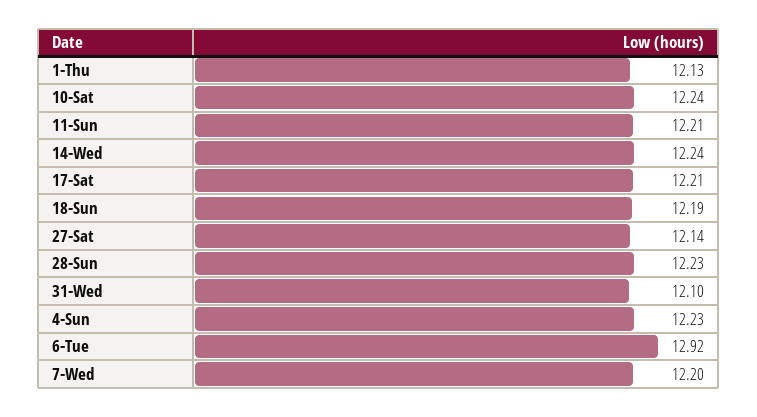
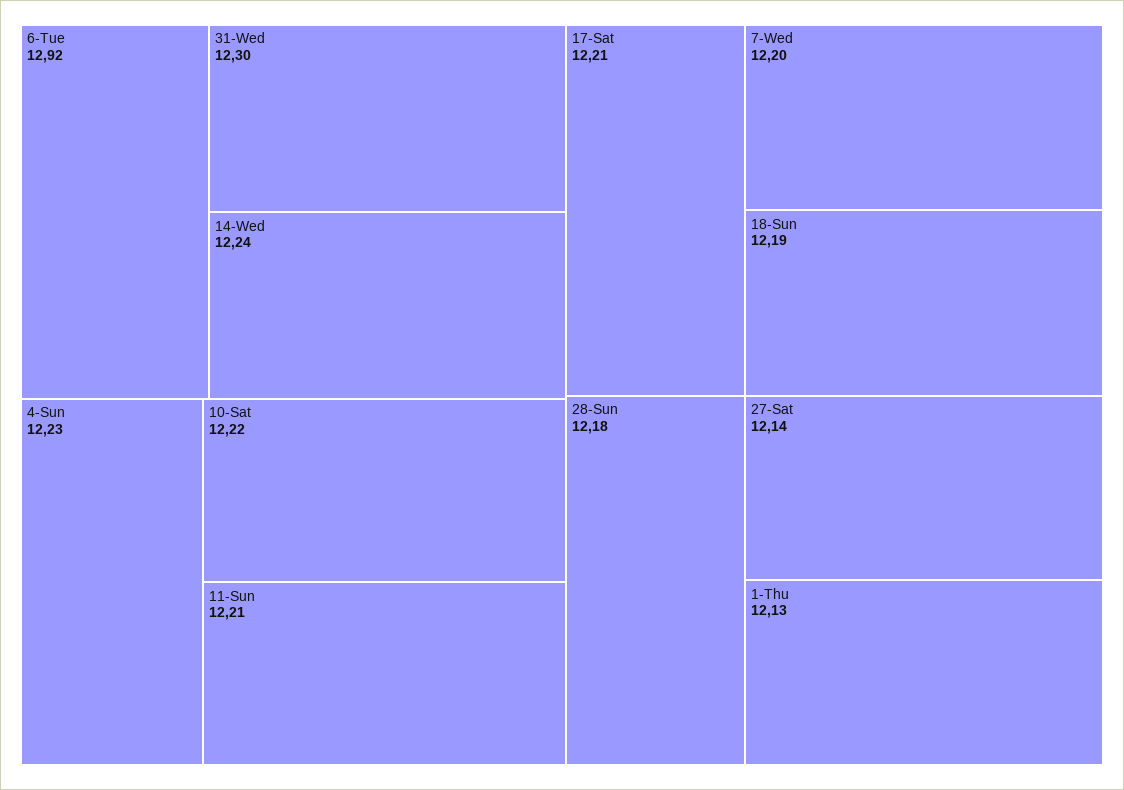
10-Sat: 12.24 -> 12.22
28-Sun: 12.23 -> 12.18
31-Wed: 12.1 -> 12.3

